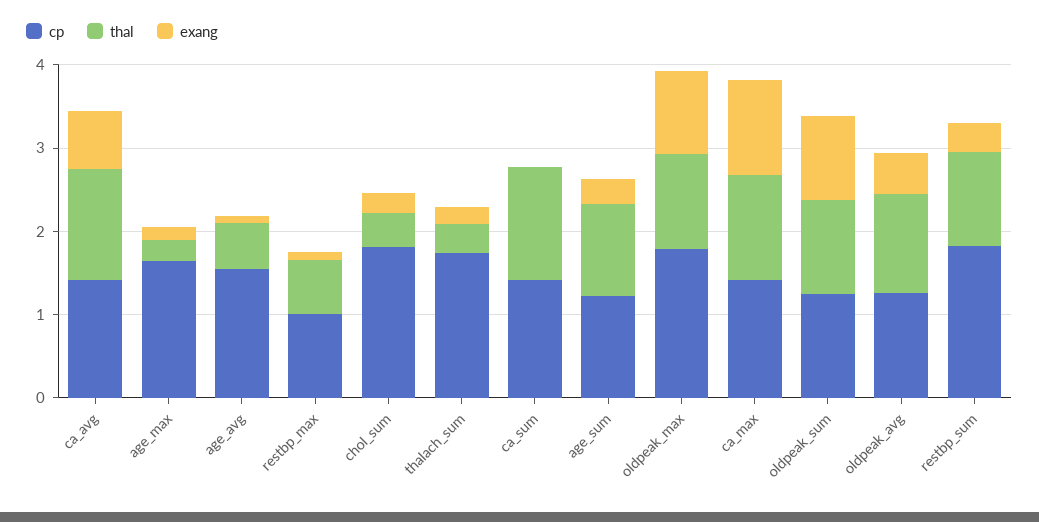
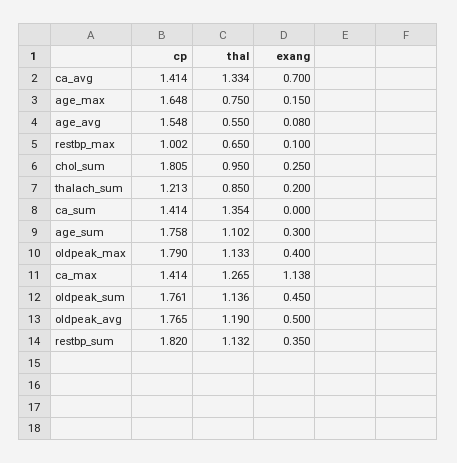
thal, age_max: 0.2 -> 0.75
thal, chol_sum: 0.4 -> 0.95
cp, thalach_sum: 1.8 -> 1.213
thal, thalach_sum: 0.4 -> 0.85
cp, age_sum: 1.2 -> 1.758
exang, oldpeak_max: 1 -> 0.4
cp, oldpeak_sum: 1.2 -> 1.761
exang, oldpeak_sum: 1 -> 0.45
cp, oldpeak_avg: 1.2 -> 1.765

